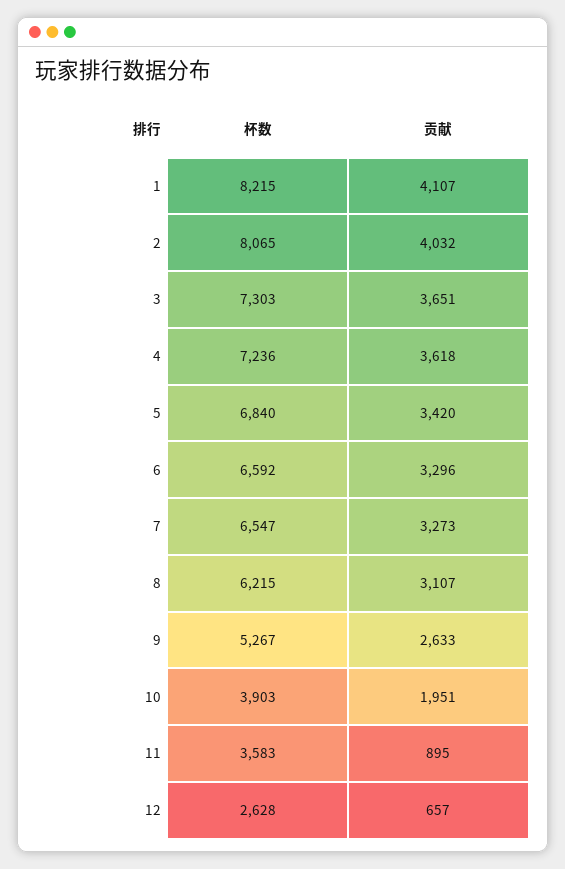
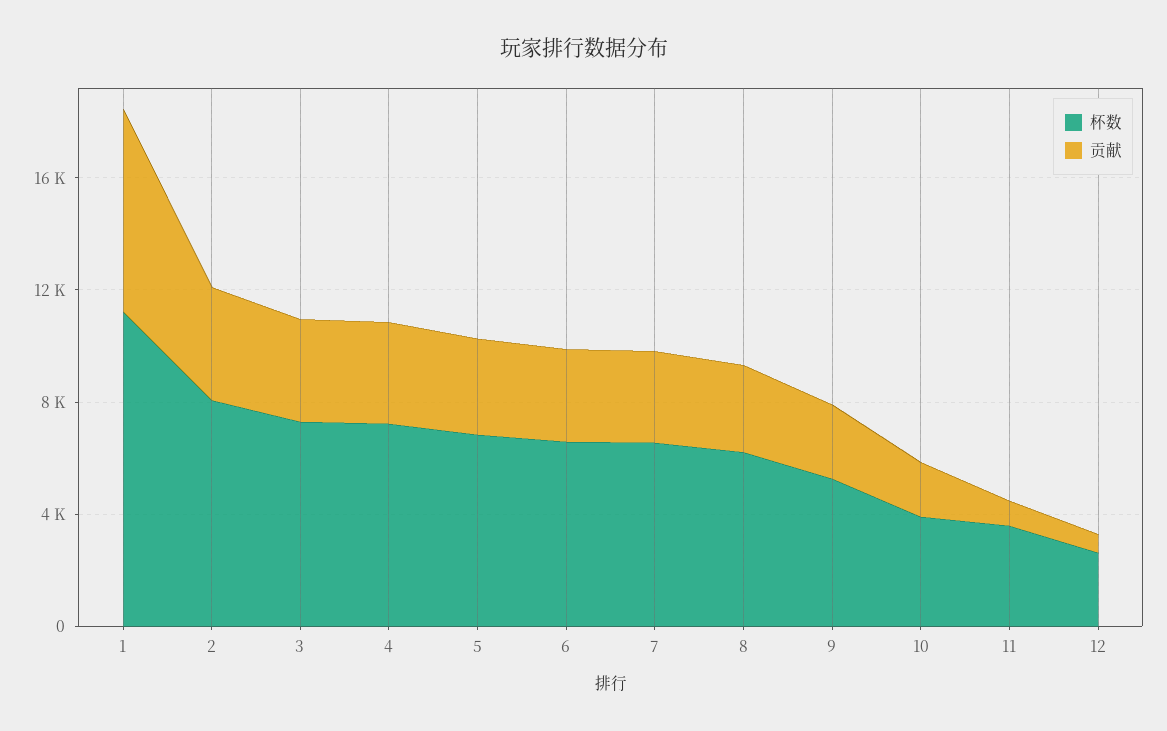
杯数, 1: 8215 -> 11000
贡献, 1: 4107 -> 7000

